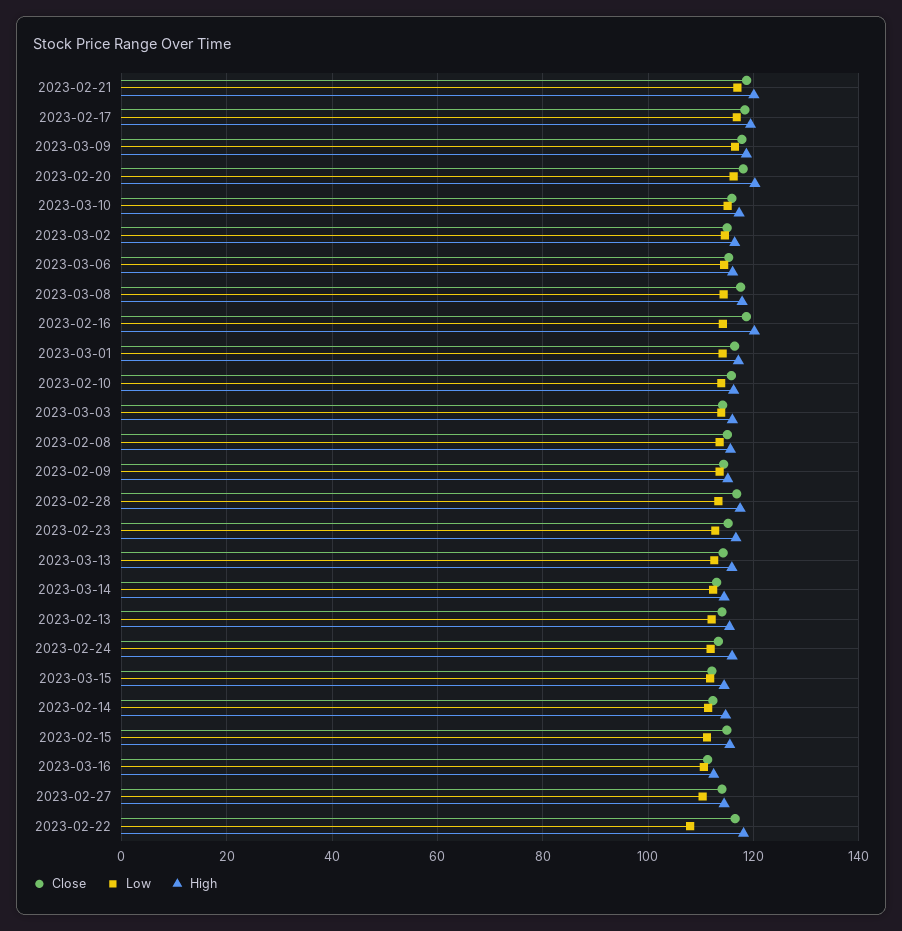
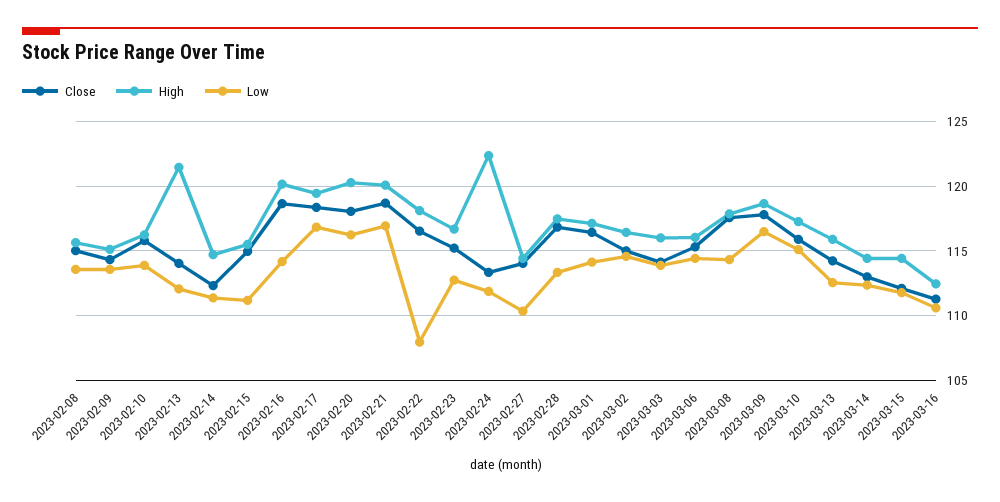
High, 2023-02-13: 116 -> 121.5
High, 2023-02-24: 116 -> 122.5

